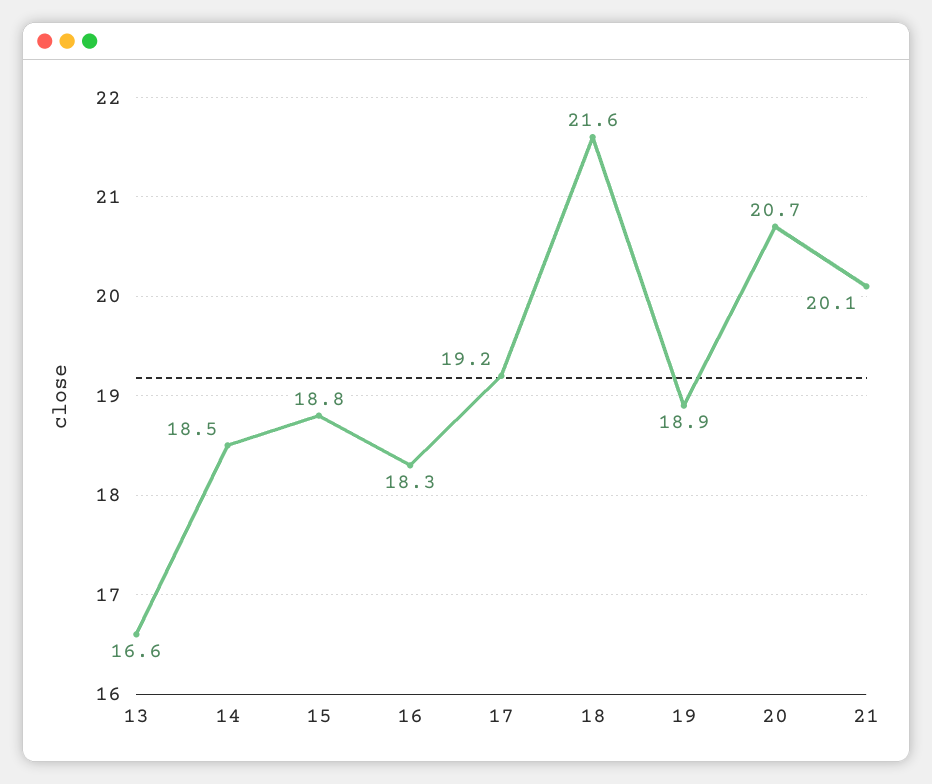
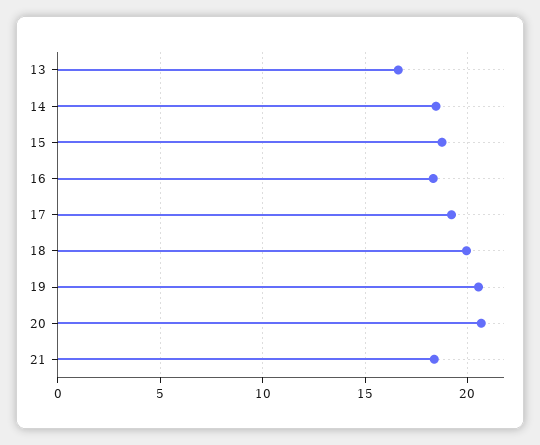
18: 21.6 -> 20
19: 18.9 -> 20.5
21: 20.1 -> 18.5

